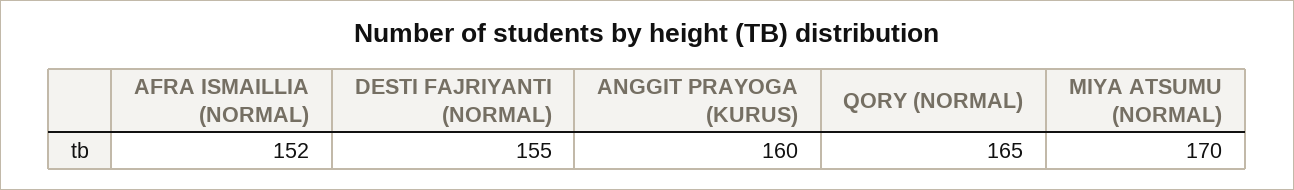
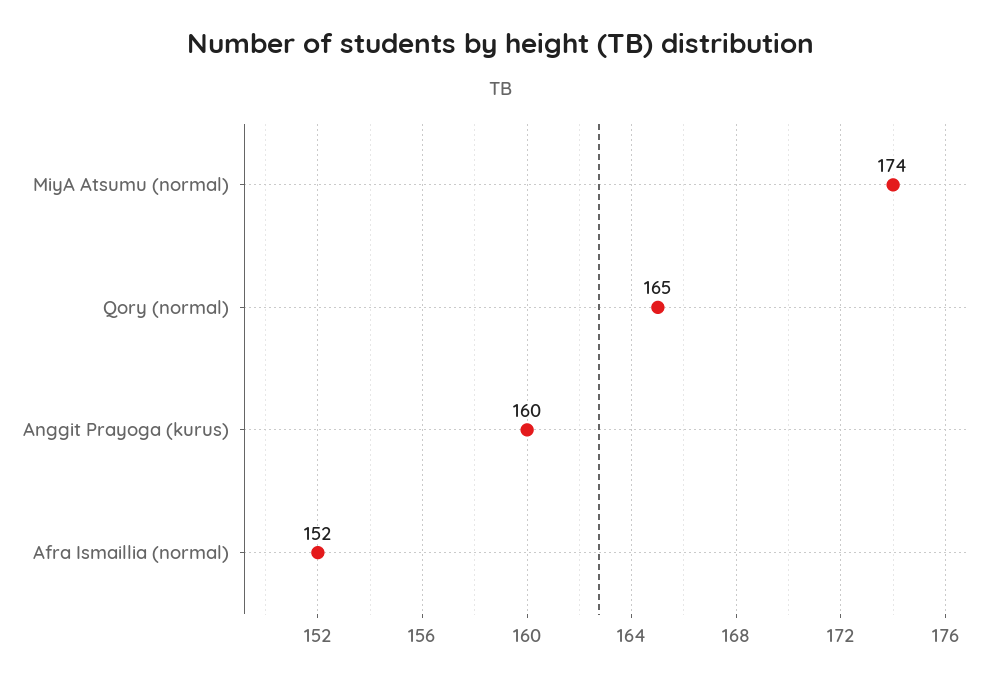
DESTI FAJRIYANTI (NORMAL): 155 -> none
MIYA ATSUMU (NORMAL): 170 -> 174

